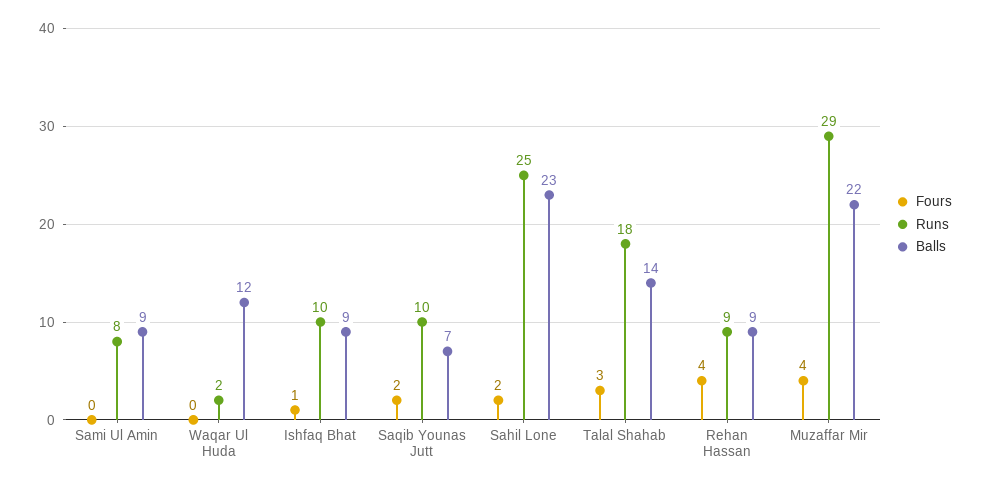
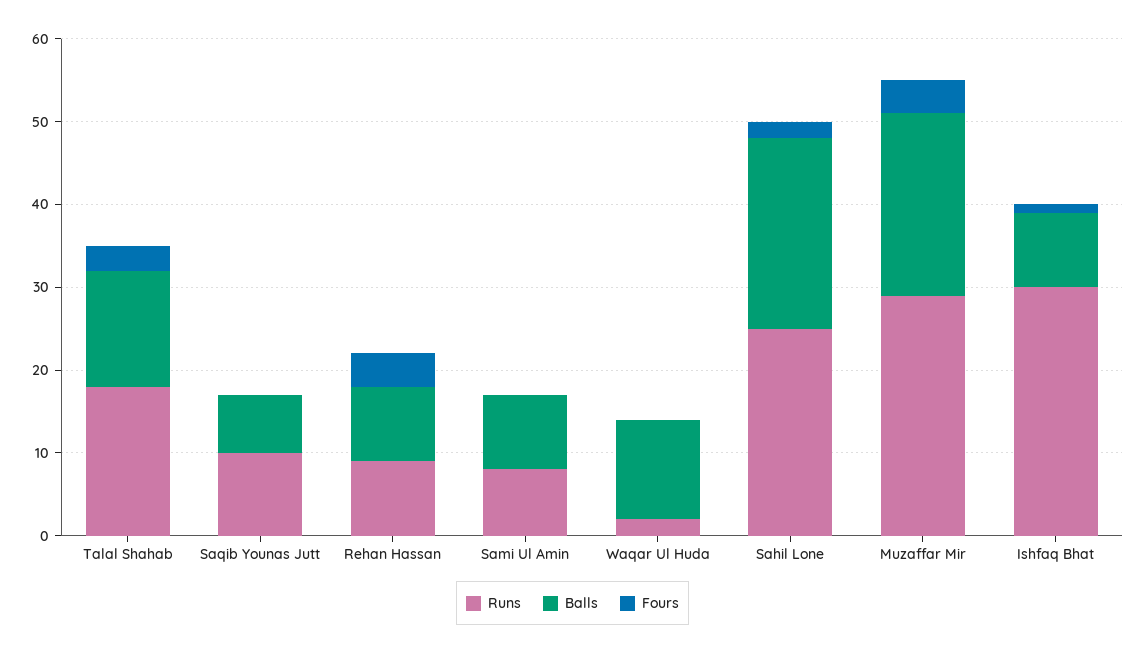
Runs, Ishfaq Bhat: 10 -> 30
Fours, Saqib Younas Jutt: 2 -> 0

